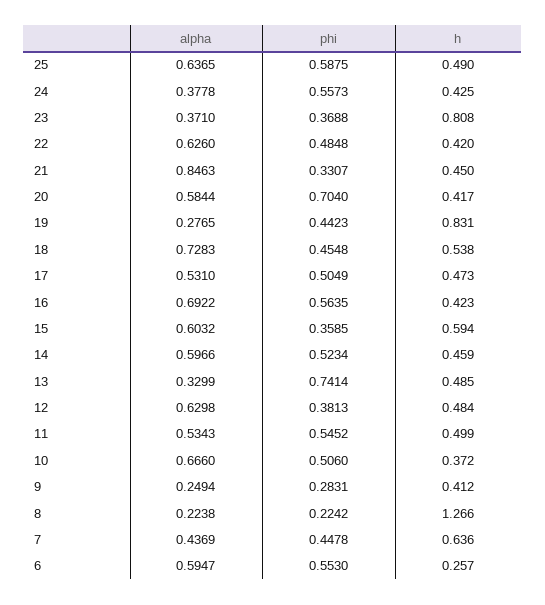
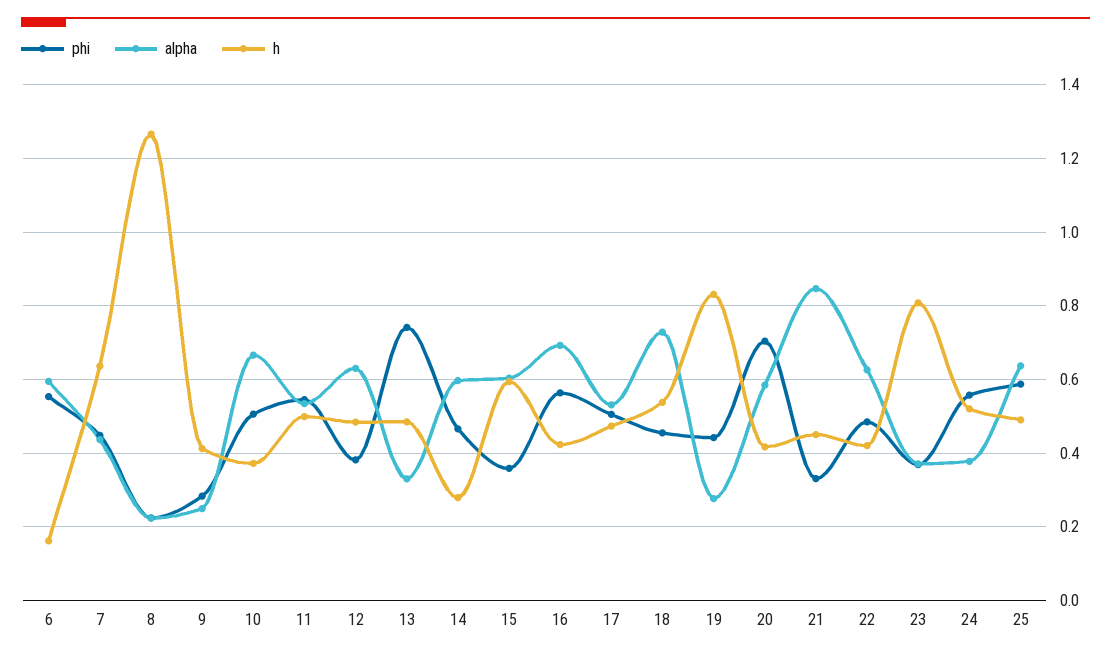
h, 24: 0.425 -> 0.52
phi, 14: 0.5234 -> 0.46
h, 14: 0.459 -> 0.28
h, 6: 0.257 -> 0.16

